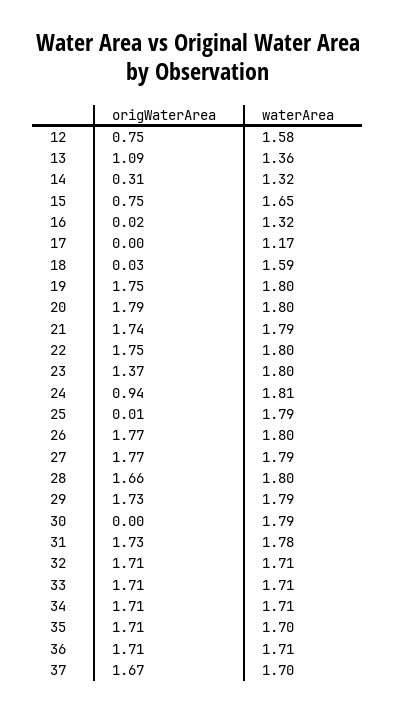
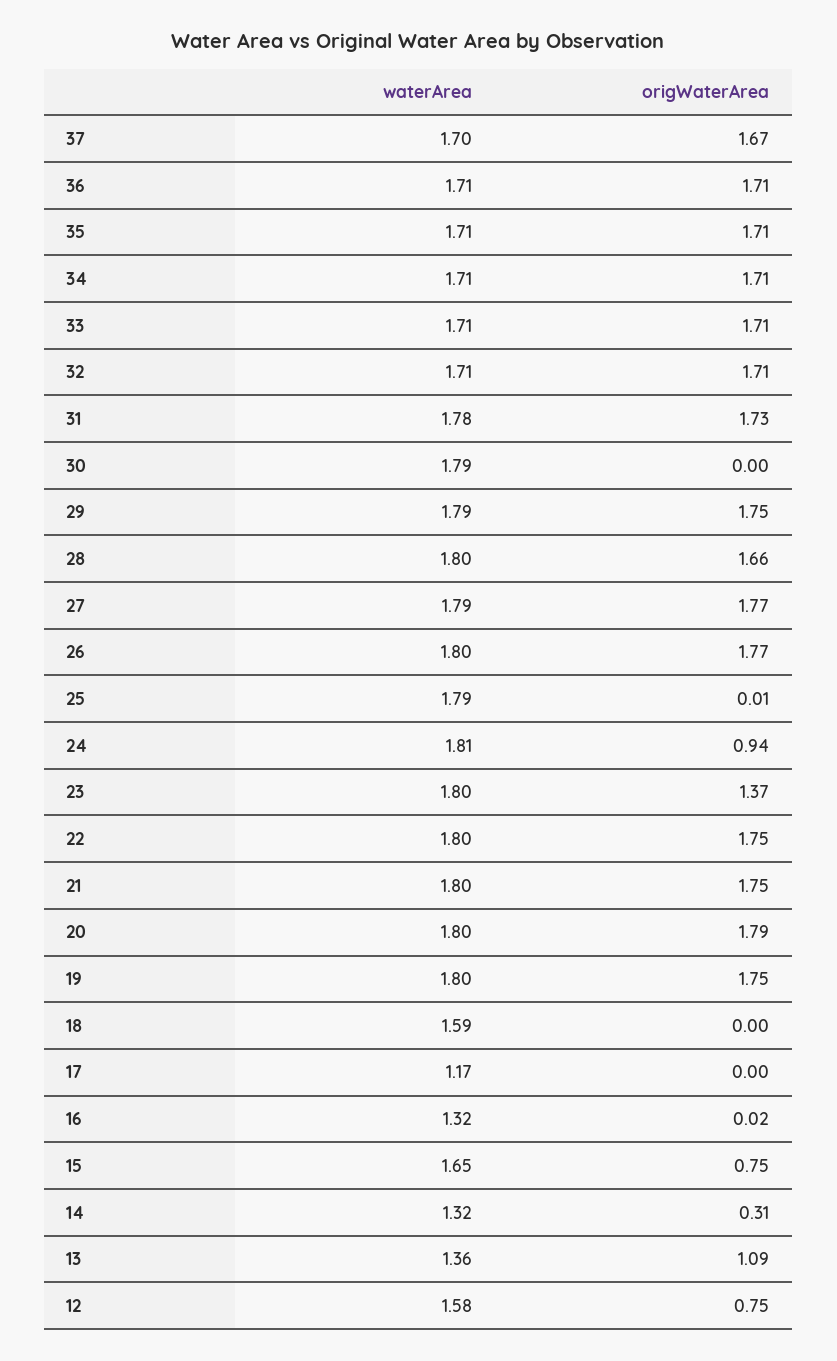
origWaterArea, 18: 0.03 -> 0
origWaterArea, 21: 1.74 -> 1.75
waterArea, 21: 1.79 -> 1.8
origWaterArea, 29: 1.73 -> 1.75
waterArea, 35: 1.7 -> 1.71

